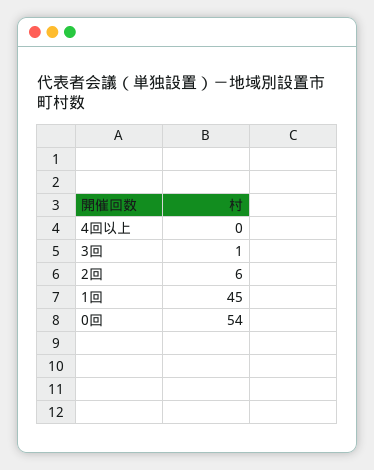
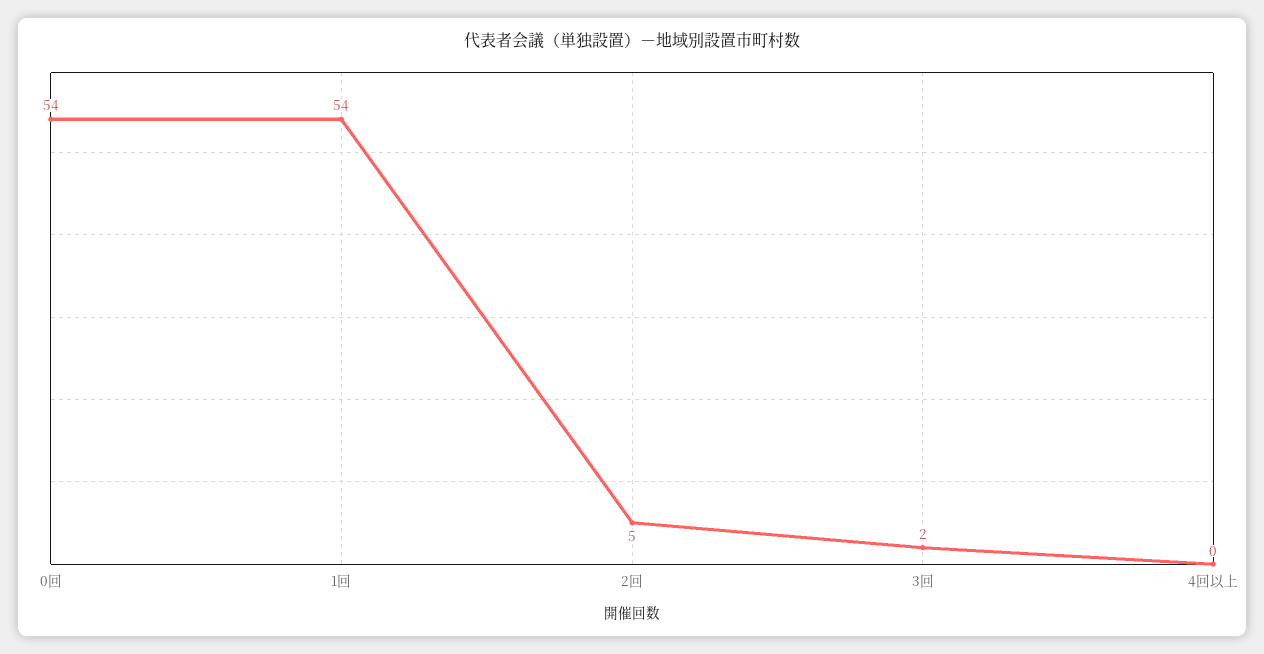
3回: 1 -> 2
2回: 6 -> 5
1回: 45 -> 54

